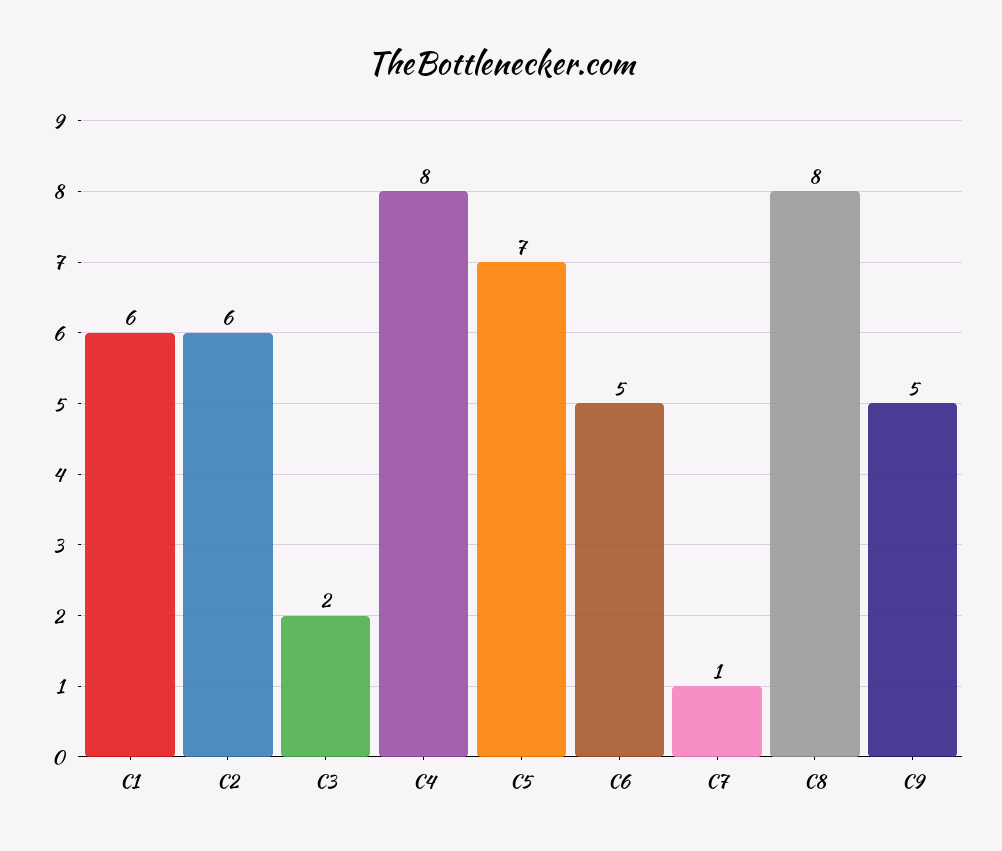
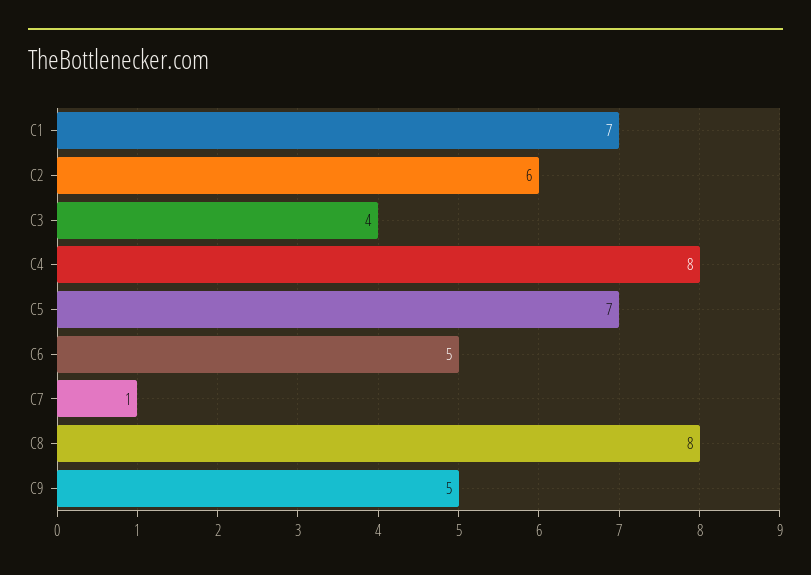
C1: 6 -> 7
C3: 2 -> 4

